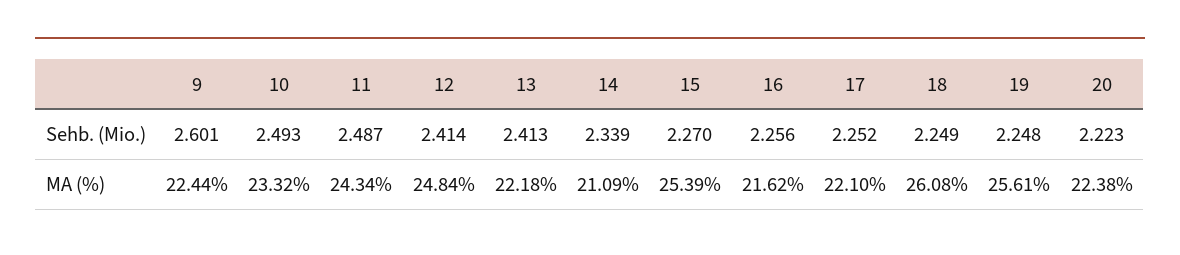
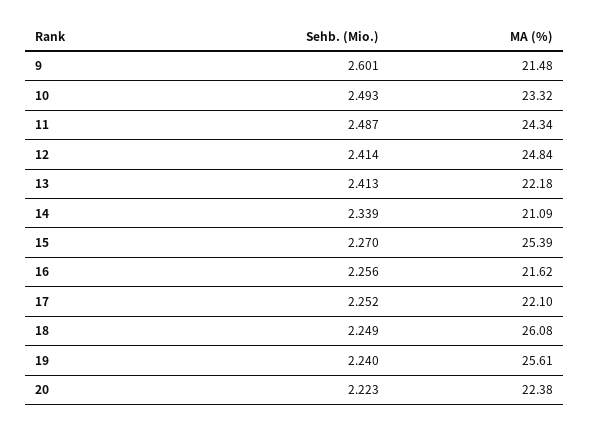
19, Sehb. (Mio.): 2.248 -> 2.24
9, MA (%): 22.44 -> 21.48

